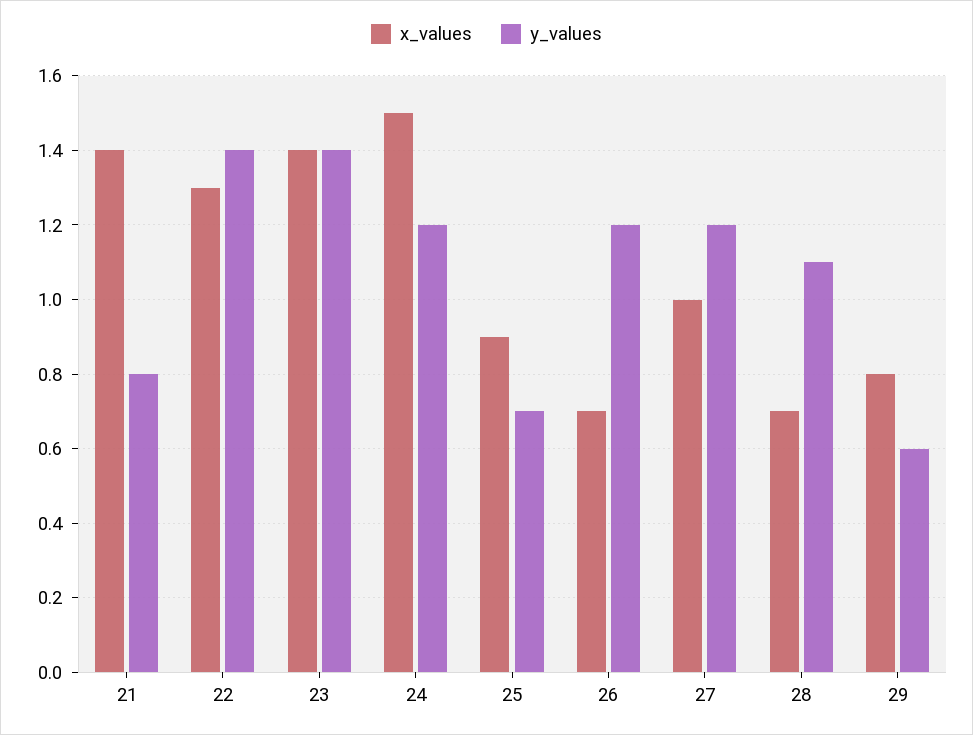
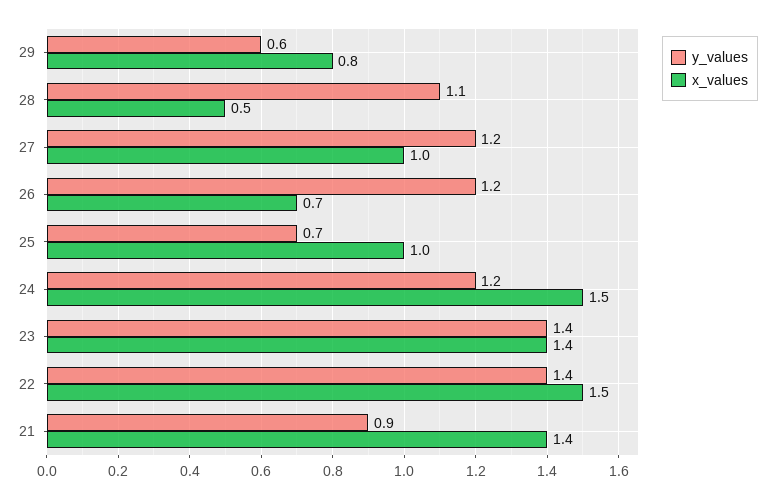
y_values, 21: 0.8 -> 0.9
x_values, 22: 1.3 -> 1.5
x_values, 25: 0.9 -> 1
x_values, 28: 0.7 -> 0.5

